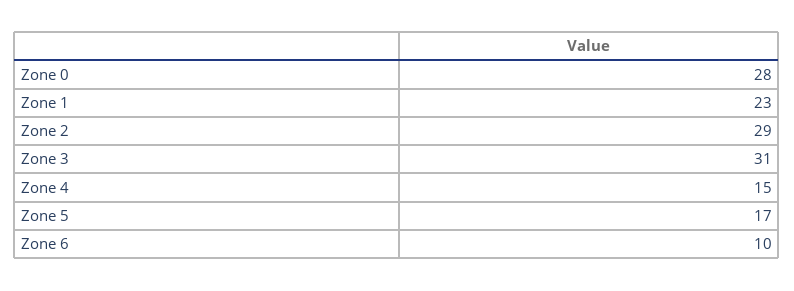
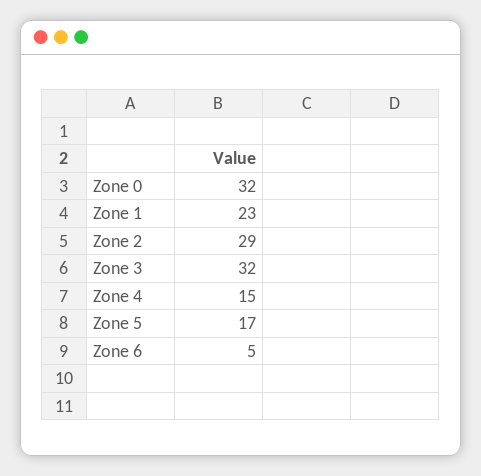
Zone 0: 28 -> 32
Zone 3: 31 -> 32
Zone 6: 10 -> 5

